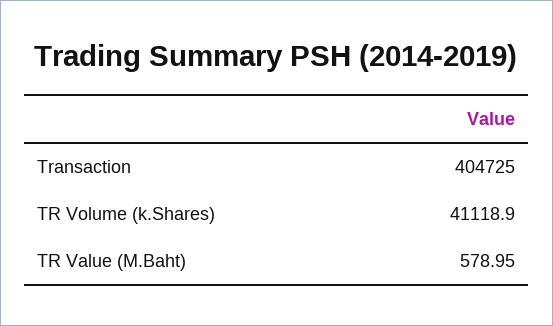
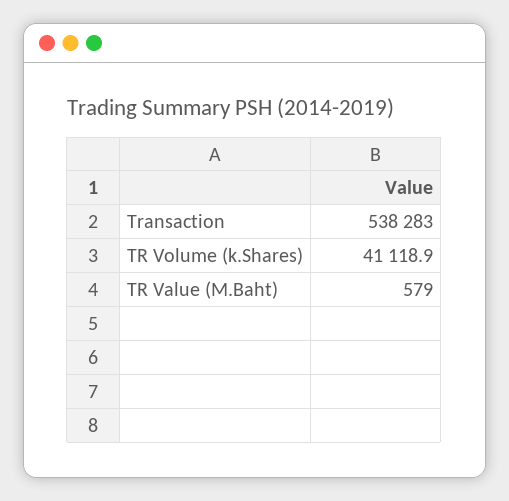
Transaction: 404725 -> 538283

